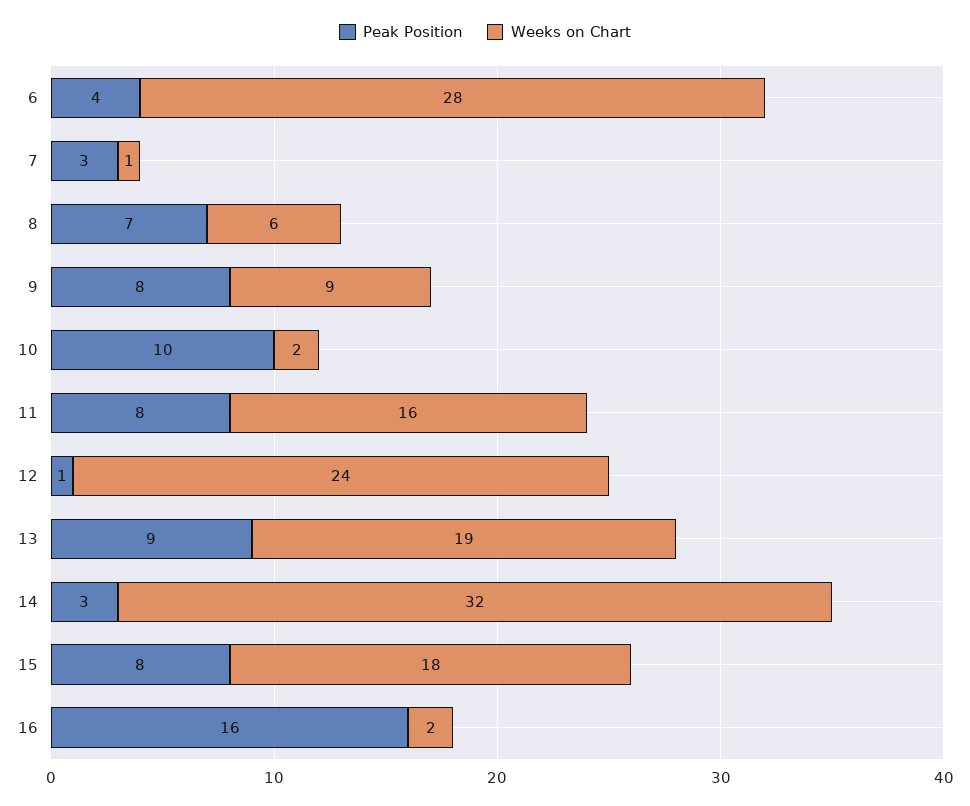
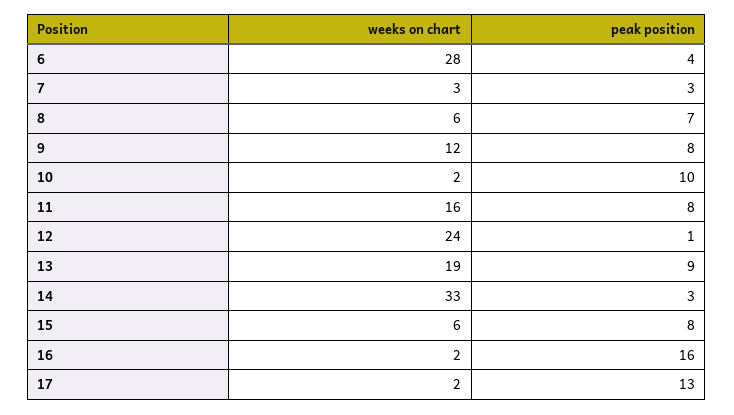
Weeks on Chart, 7: 1 -> 3
Weeks on Chart, 9: 9 -> 12
Weeks on Chart, 14: 32 -> 33
Weeks on Chart, 15: 18 -> 6
Weeks on Chart, 17: none -> 2
Peak Position, 17: none -> 13

